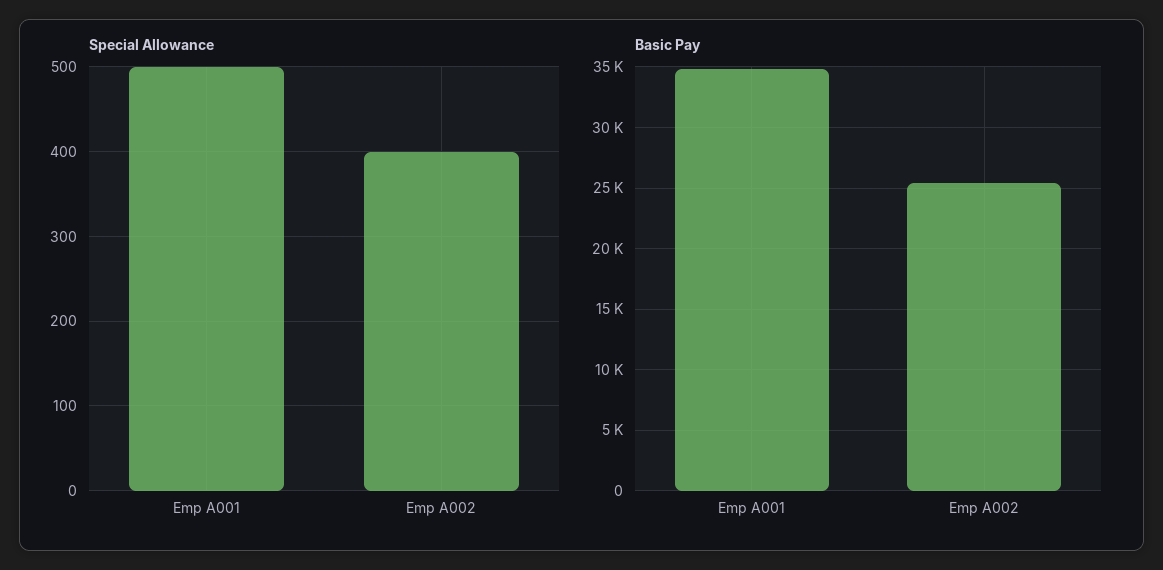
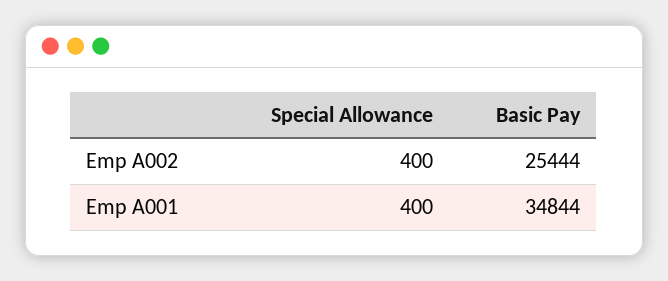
Special Allowance, Emp A001: 500 -> 400

